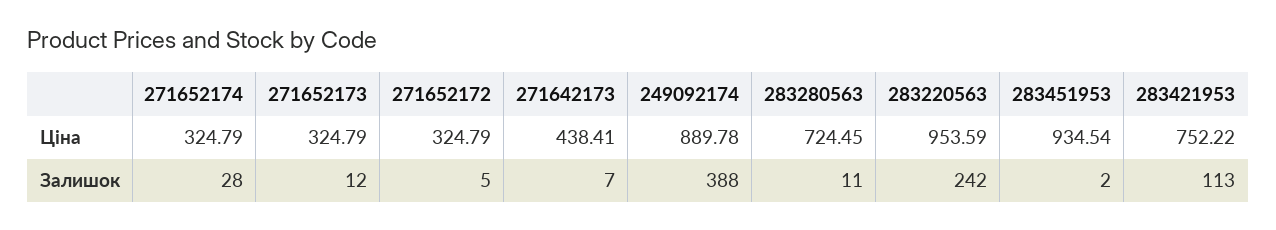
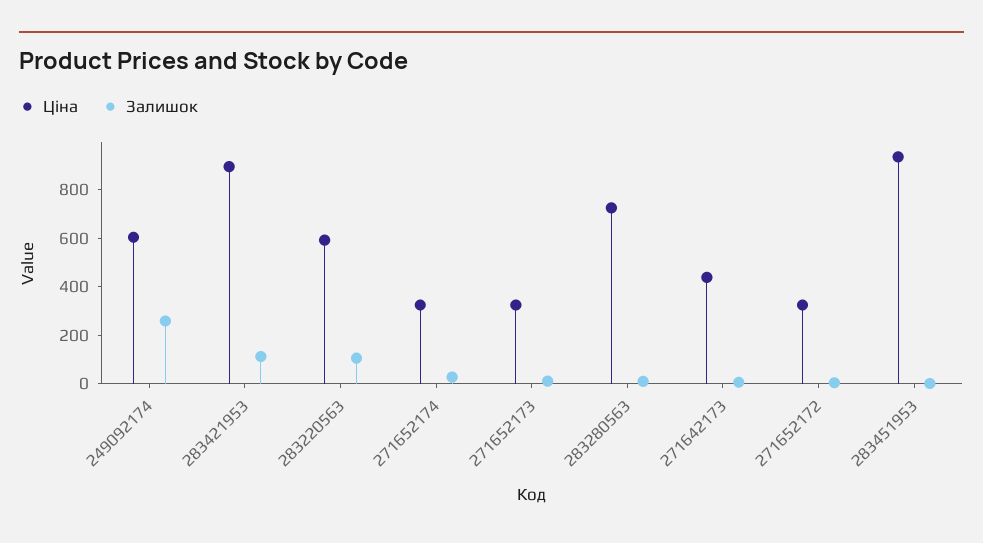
Ціна, 249092174: 889.78 -> 600
Ціна, 283220563: 953.59 -> 600
Ціна, 283421953: 752.22 -> 900
Залишок, 249092174: 388 -> 250
Залишок, 283220563: 242 -> 100

